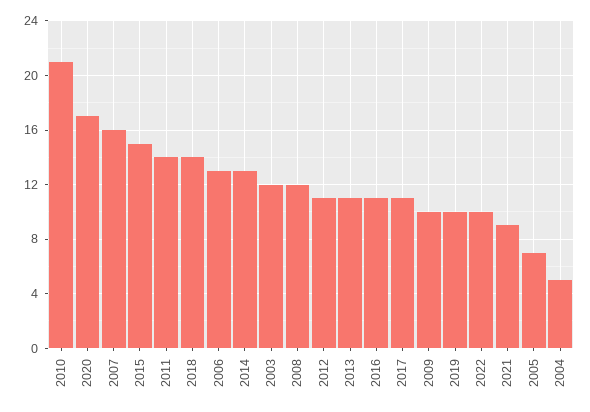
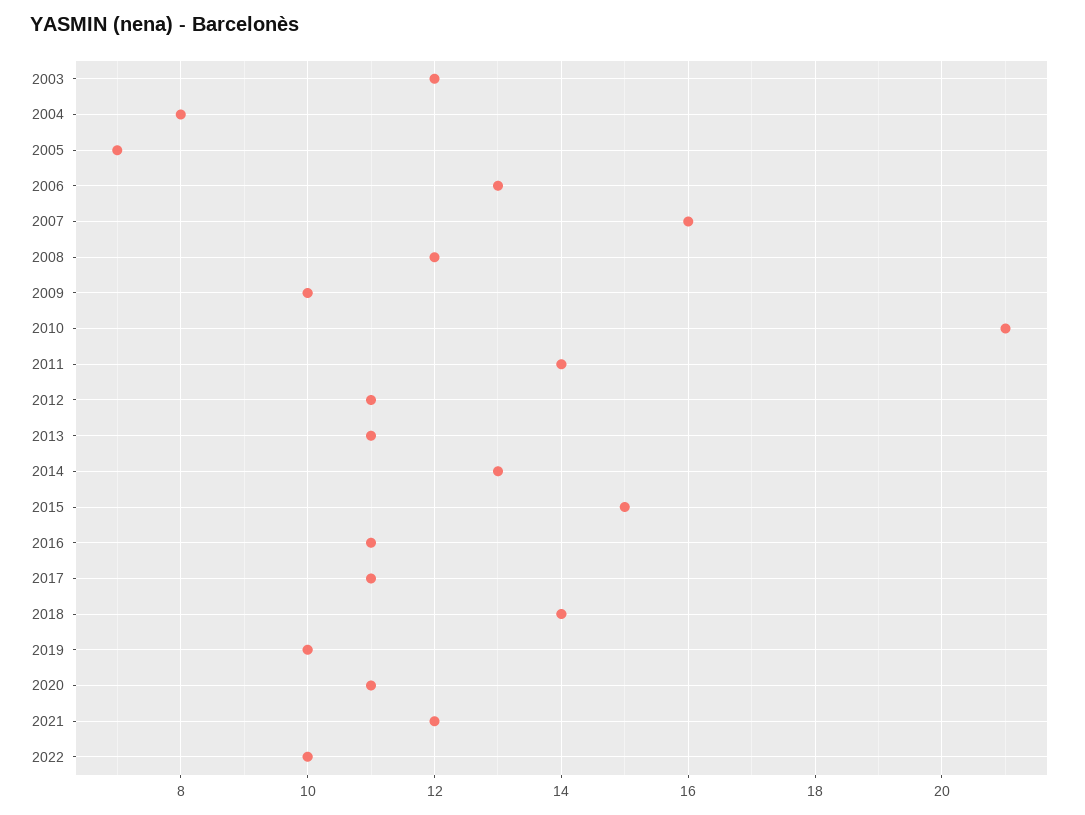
2020: 17 -> 11
2021: 9 -> 12
2004: 5 -> 8

